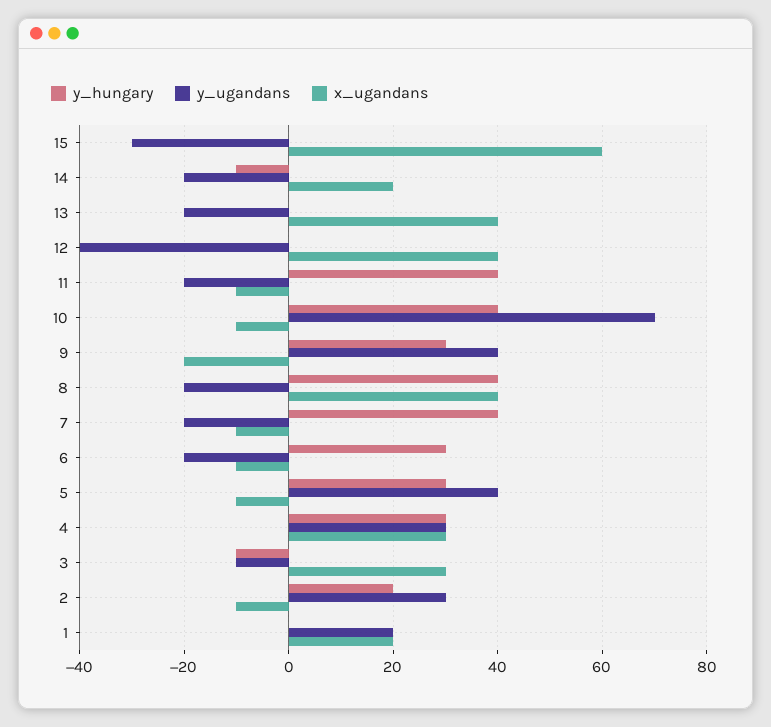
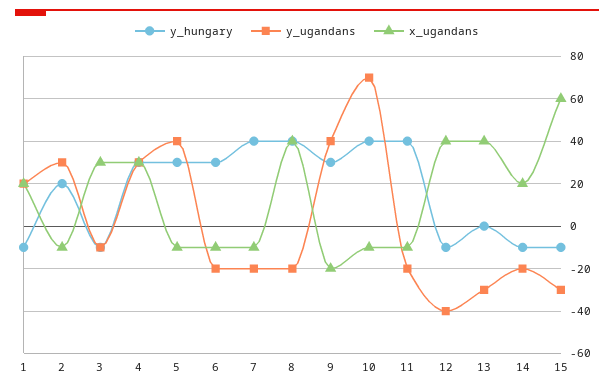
y_hungary, 15: 0 -> -10
y_ugandans, 13: -20 -> -30
y_hungary, 12: 0 -> -10
y_hungary, 1: 0 -> -10

